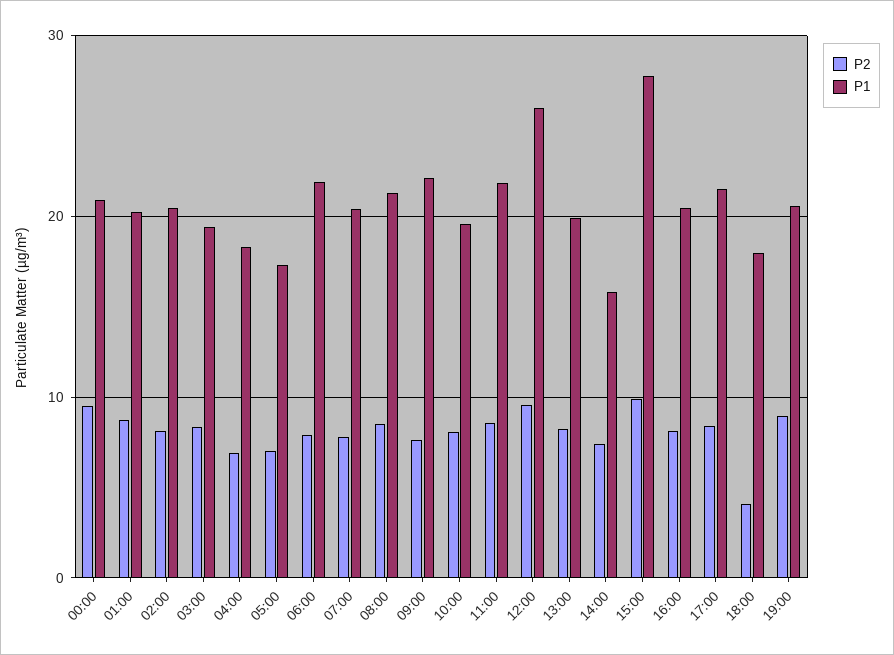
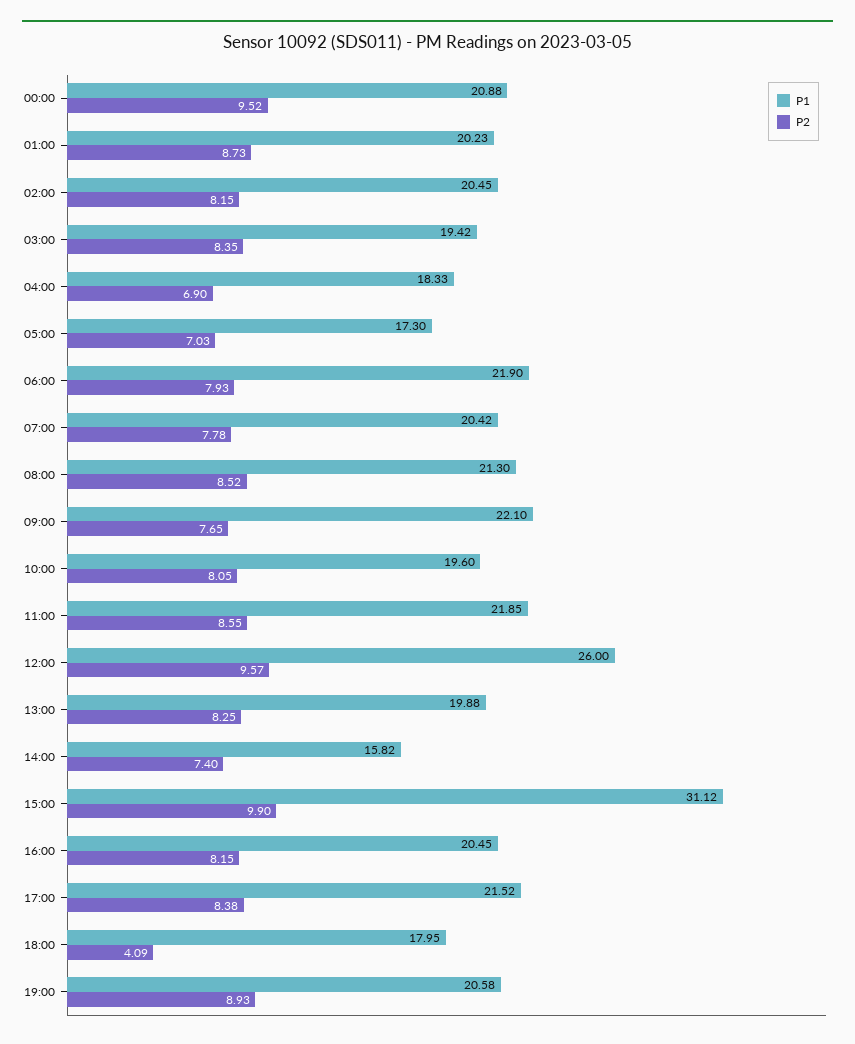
P1, 15:00: 28 -> 31.12

